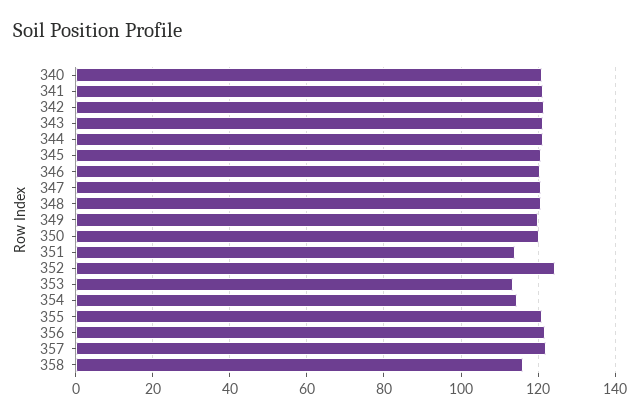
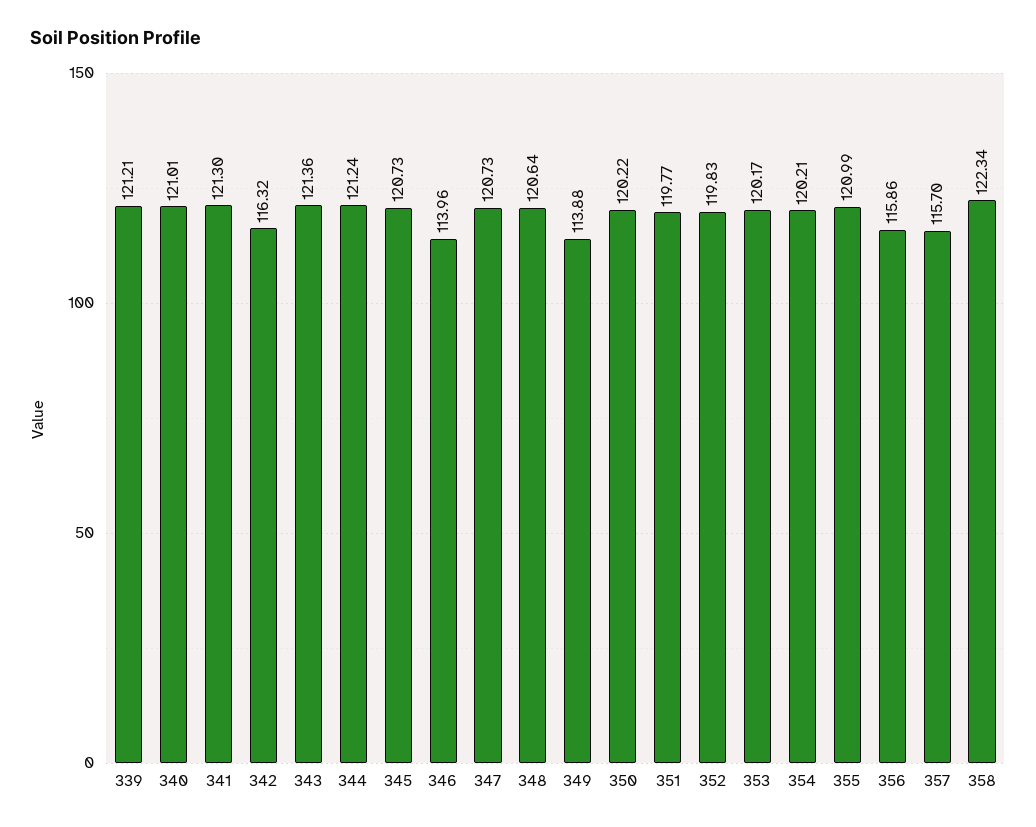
342: 122 -> 116.32
346: 120 -> 113.96
349: 120 -> 113.88
351: 114 -> 119.77
352: 124 -> 119.83
353: 114 -> 120.17
354: 114 -> 120.21
356: 122 -> 115.86
357: 122 -> 115.7
358: 116 -> 122.34
339: none -> 121.21

